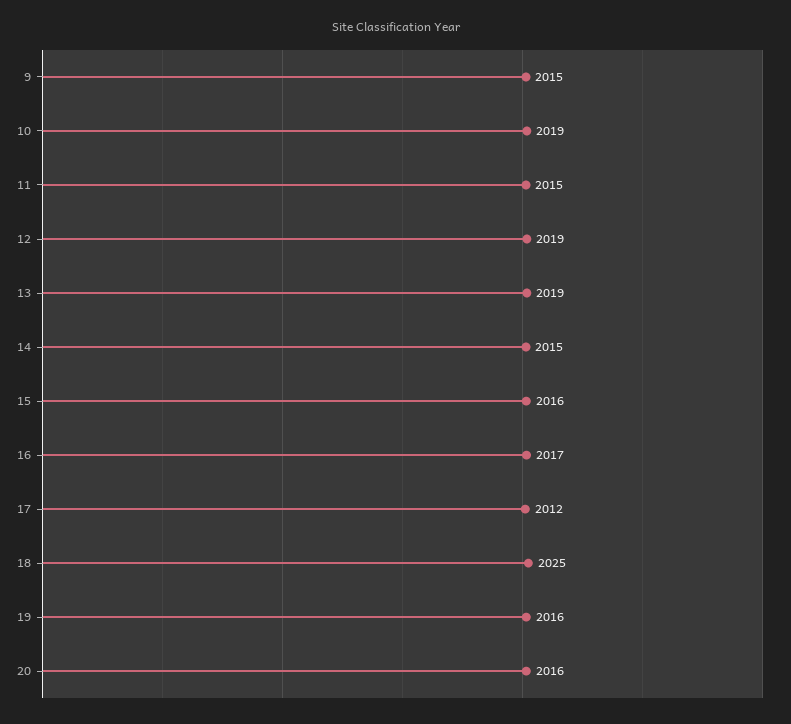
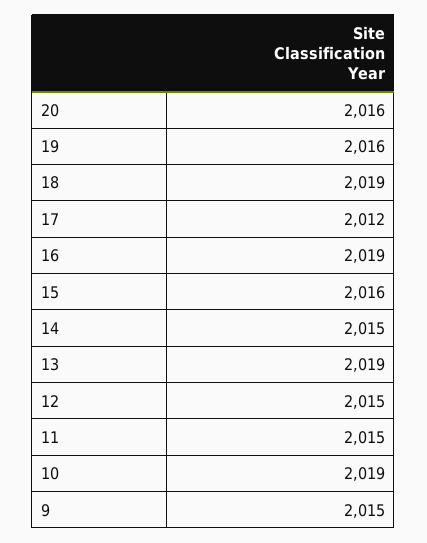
12: 2019 -> 2015
16: 2017 -> 2019
18: 2025 -> 2019

